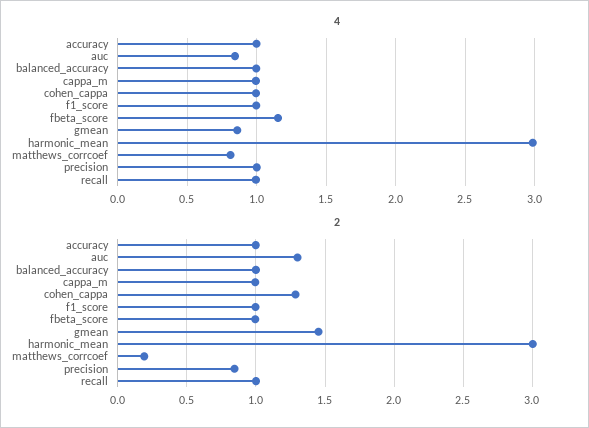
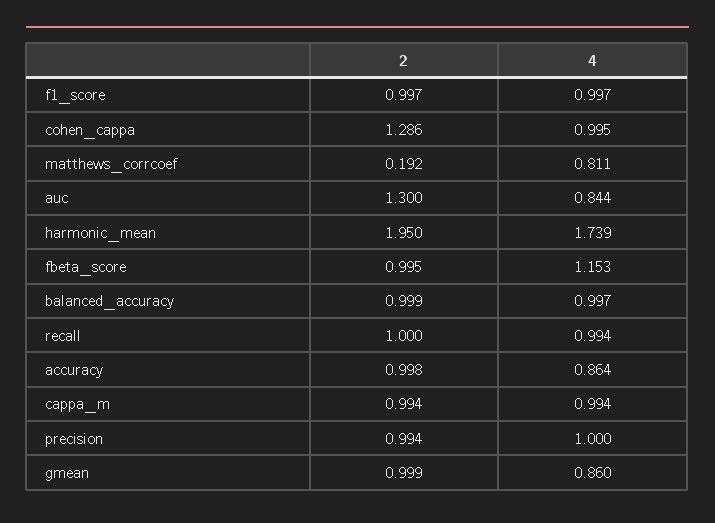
4, accuracy: 1 -> 0.864
4, harmonic_mean: 3 -> 1.739
2, gmean: 1.45 -> 0.999
2, harmonic_mean: 3 -> 1.95
2, precision: 0.85 -> 0.994

